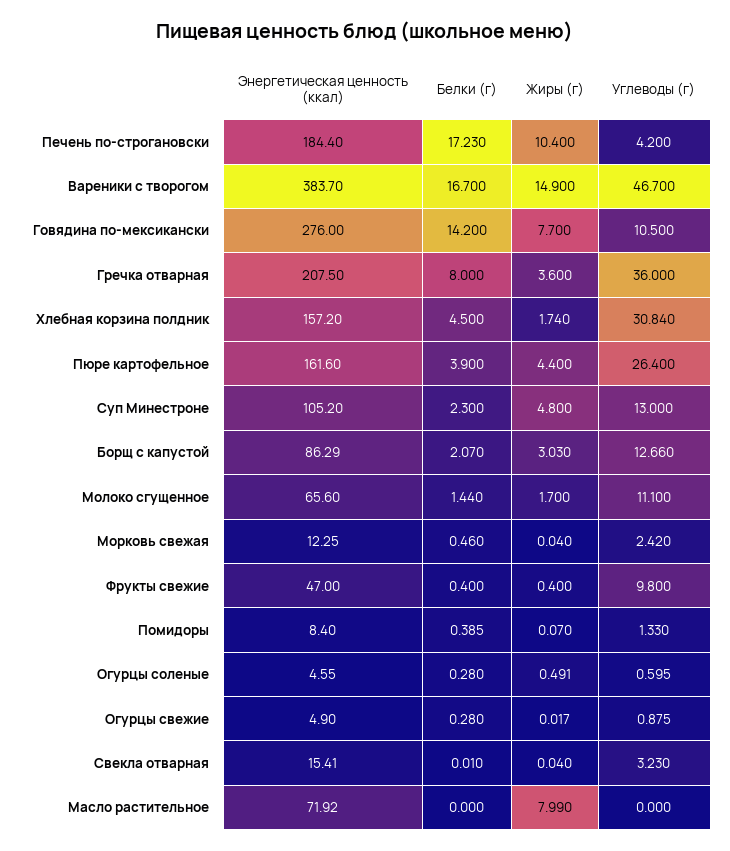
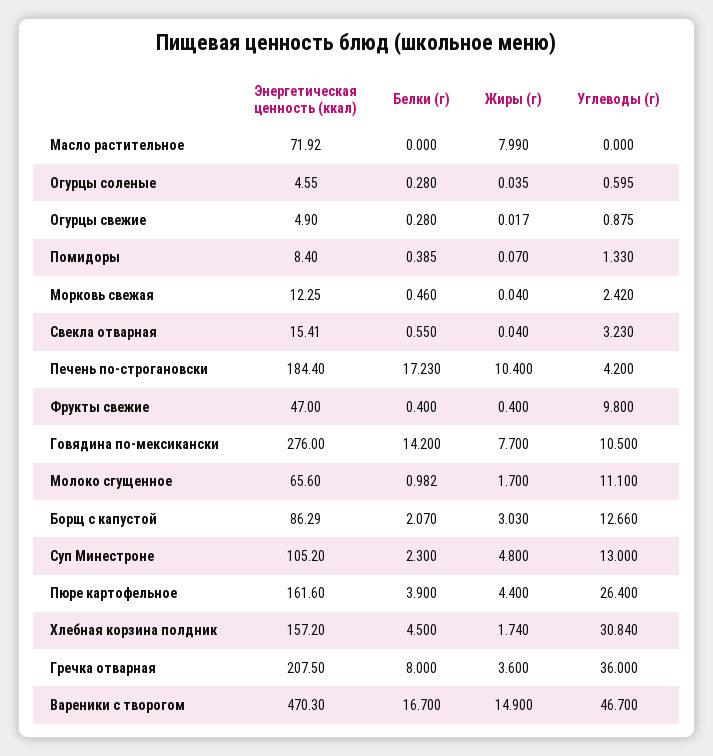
Энергетическая ценность (ккал), Вареники с творогом: 383.7 -> 470.3
Белки (г), Молоко сгущенное: 1.44 -> 0.982
Жиры (г), Огурцы соленые: 0.491 -> 0.035
Белки (г), Свекла отварная: 0.01 -> 0.55

